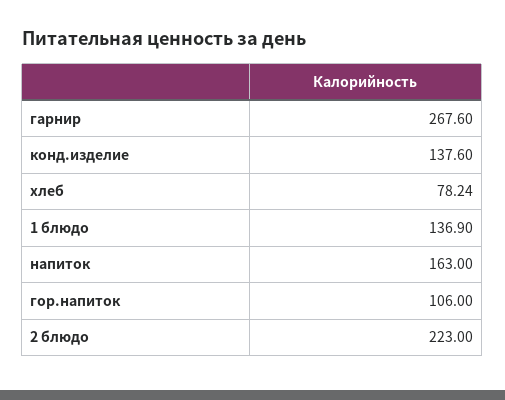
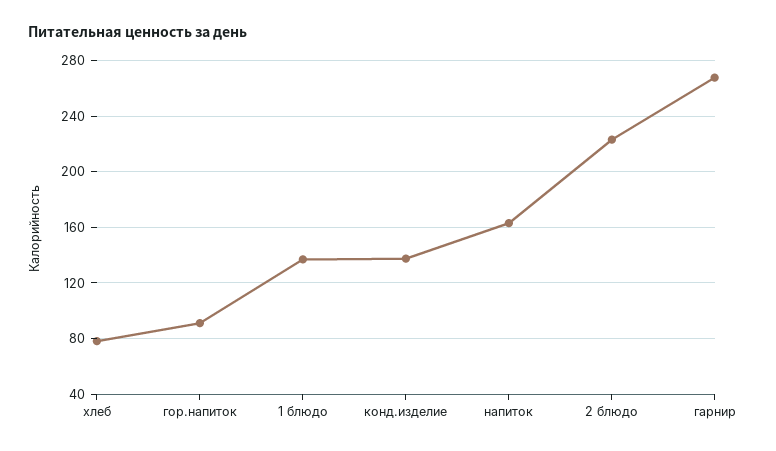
гор.напиток: 106 -> 90

